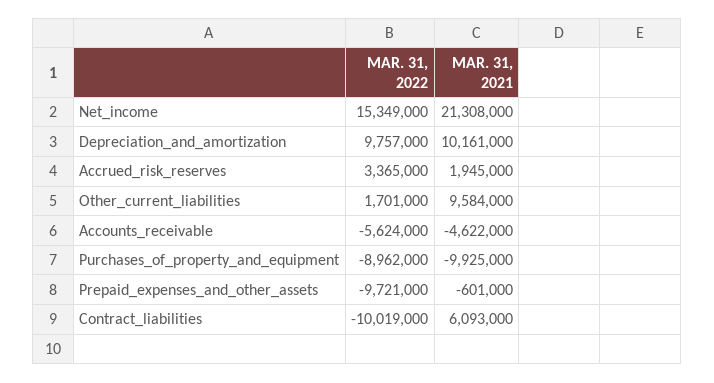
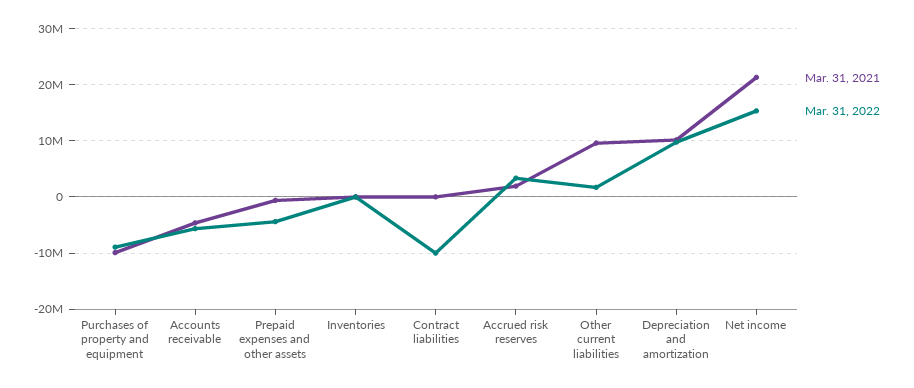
MAR. 31, 2022, Prepaid_expenses_and_other_assets: -9721000 -> -4000000
MAR. 31, 2021, Contract_liabilities: 6093000 -> 0
MAR. 31, 2021, Inventories: none -> 0
MAR. 31, 2022, Inventories: none -> 0

